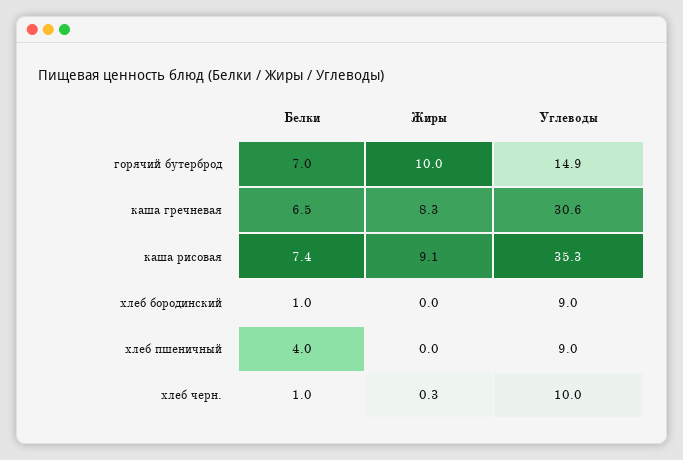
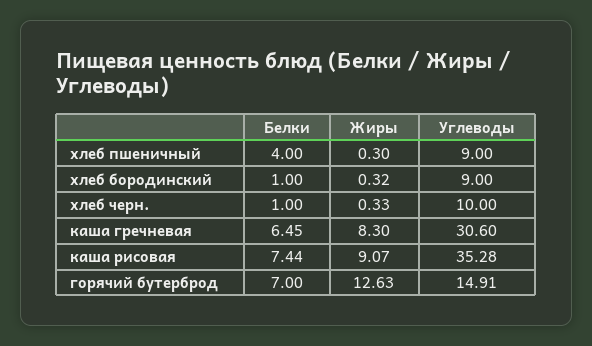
Жиры, горячий бутерброд: 10 -> 12.63
Жиры, хлеб бородинский: 0 -> 0.32
Жиры, хлеб пшеничный: 0 -> 0.3

